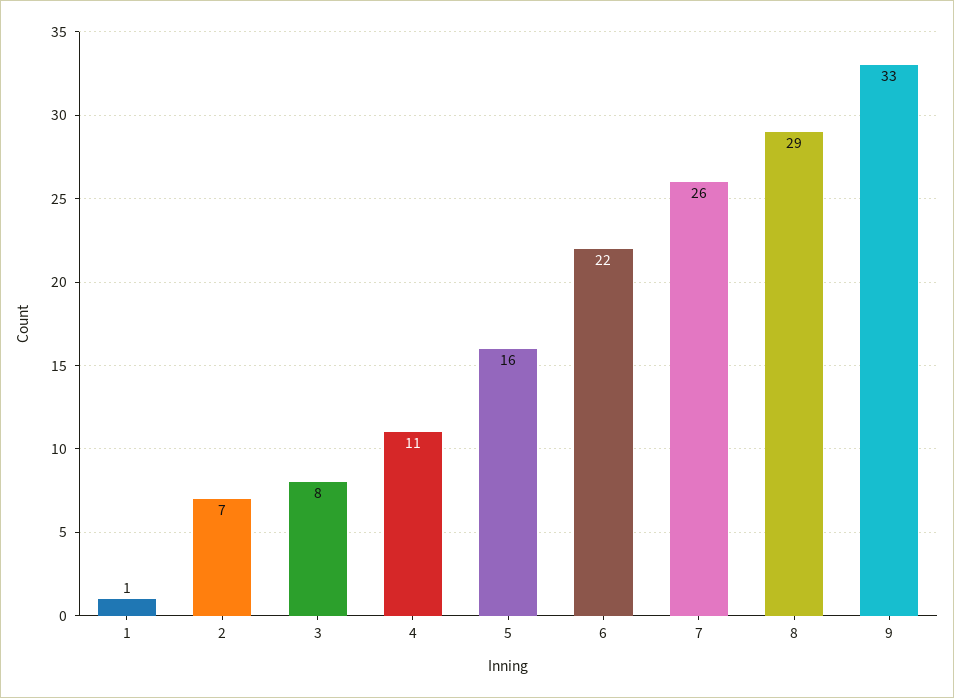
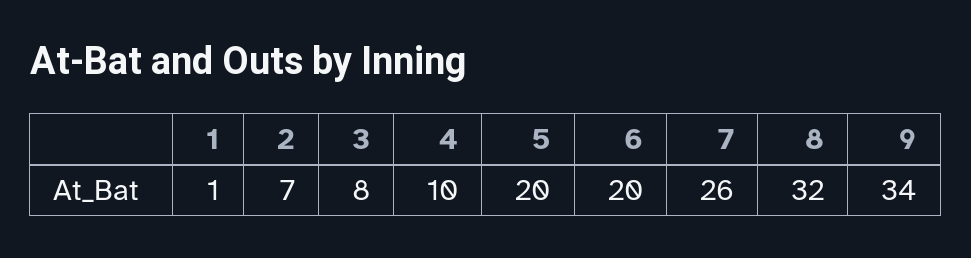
4: 11 -> 10
5: 16 -> 20
6: 22 -> 20
8: 29 -> 32
9: 33 -> 34

